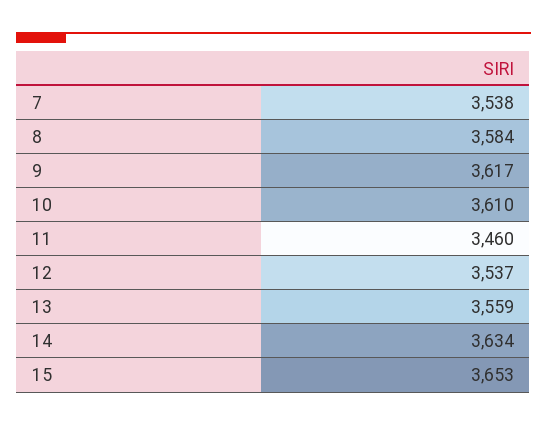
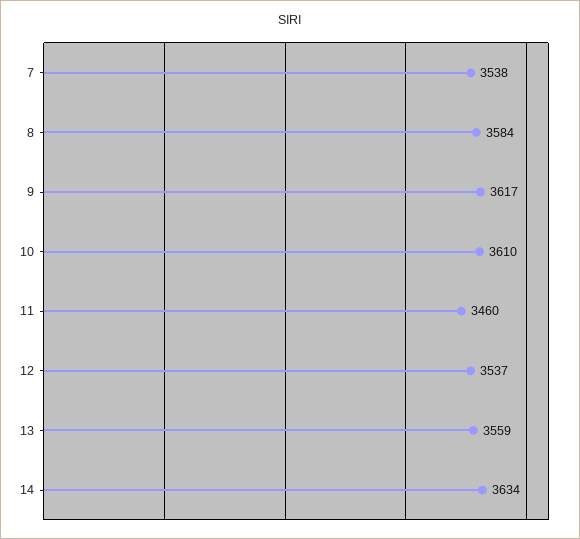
15: 3653 -> none

